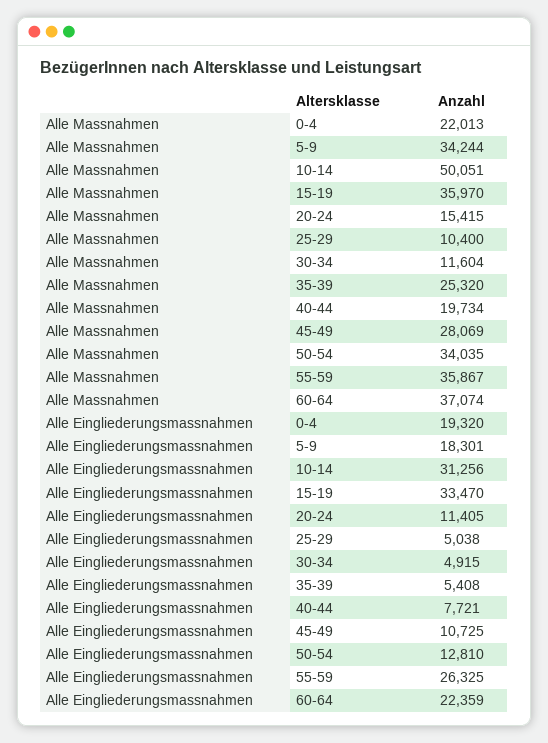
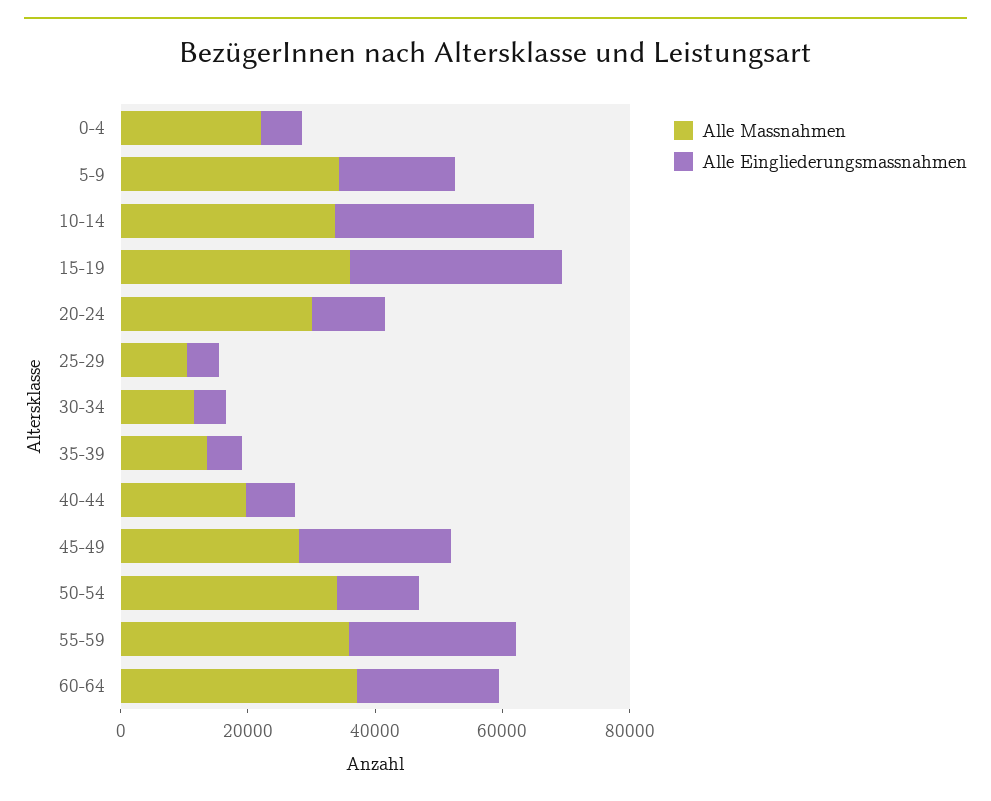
Alle Massnahmen, 10-14: 50051 -> 35000
Alle Massnahmen, 20-24: 15415 -> 30000
Alle Massnahmen, 35-39: 25320 -> 15000
Alle Eingliederungsmassnahmen, 0-4: 19320 -> 5000
Alle Eingliederungsmassnahmen, 45-49: 10725 -> 25000

